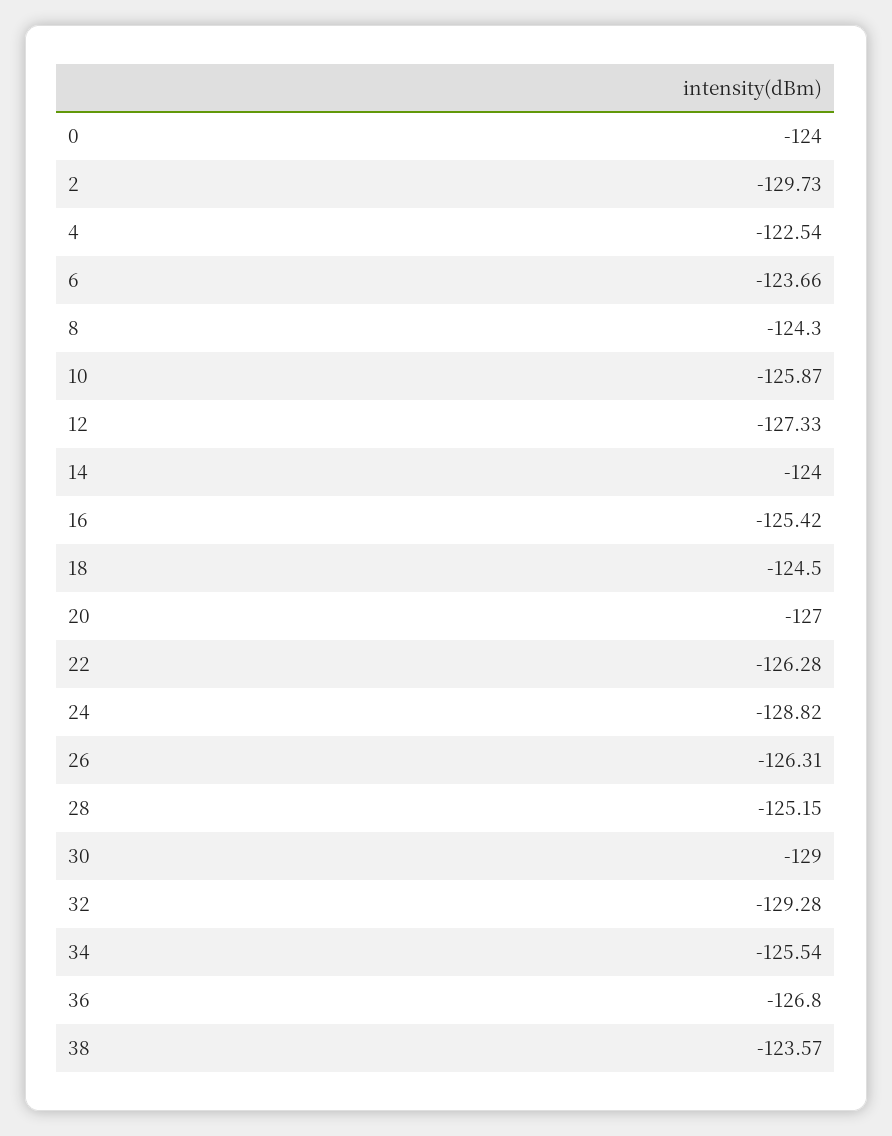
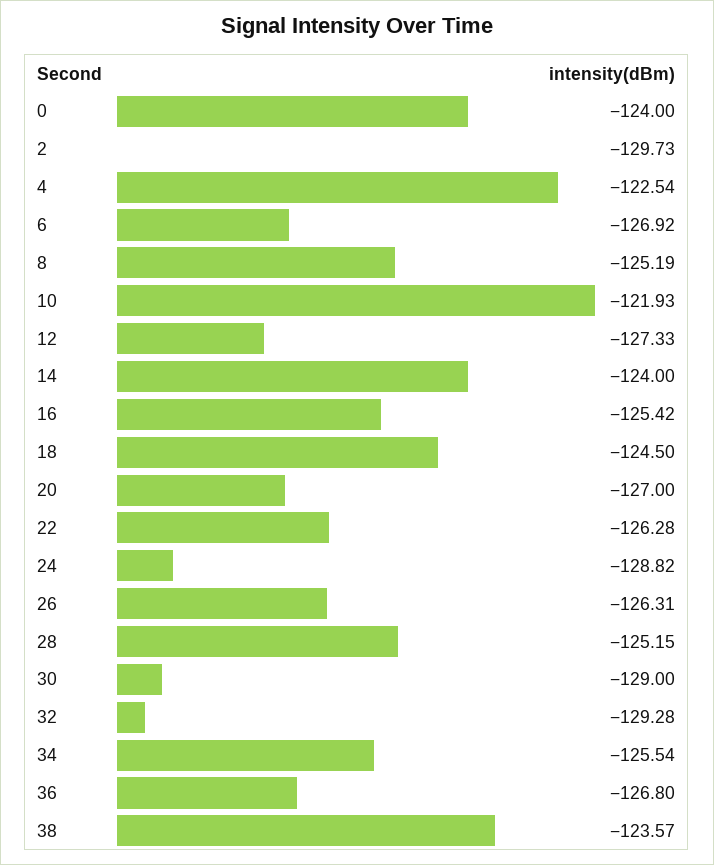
6: -123.66 -> -126.92
8: -124.3 -> -125.19
10: -125.87 -> -121.93

